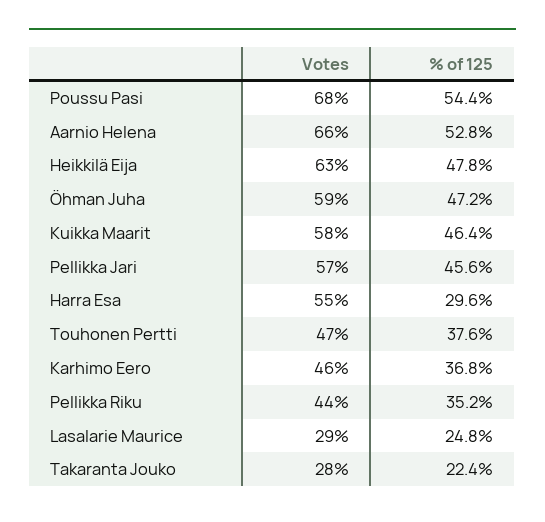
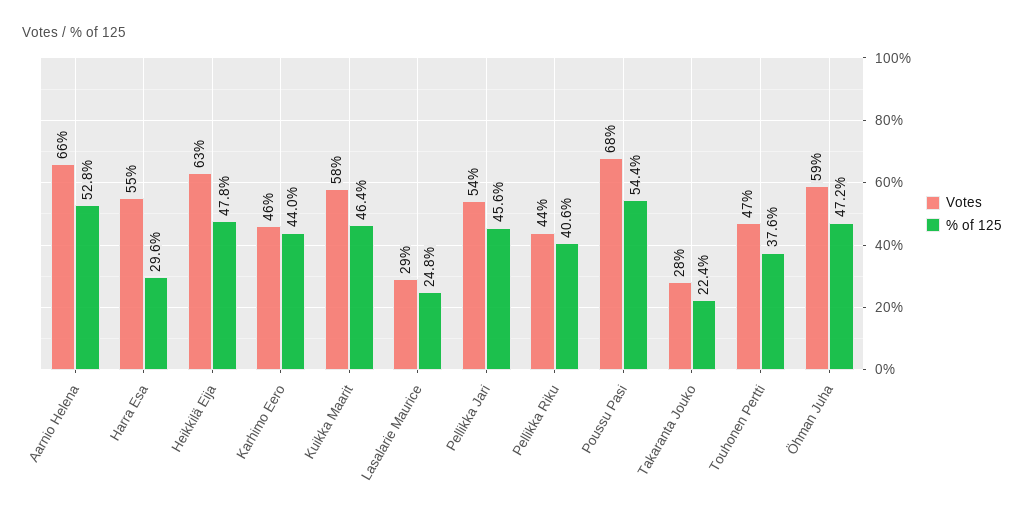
Votes, Pellikka Jari: 57 -> 54
% of 125, Karhimo Eero: 36.8 -> 44
% of 125, Pellikka Riku: 35.2 -> 40.6

